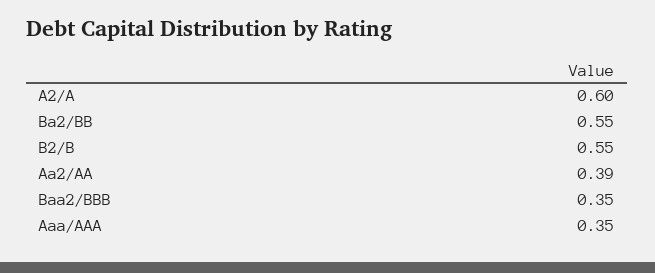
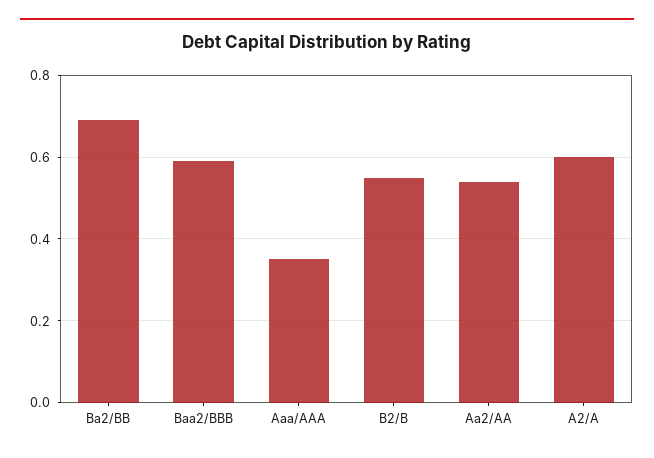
Ba2/BB: 0.55 -> 0.7
Aa2/AA: 0.39 -> 0.55
Baa2/BBB: 0.35 -> 0.6

